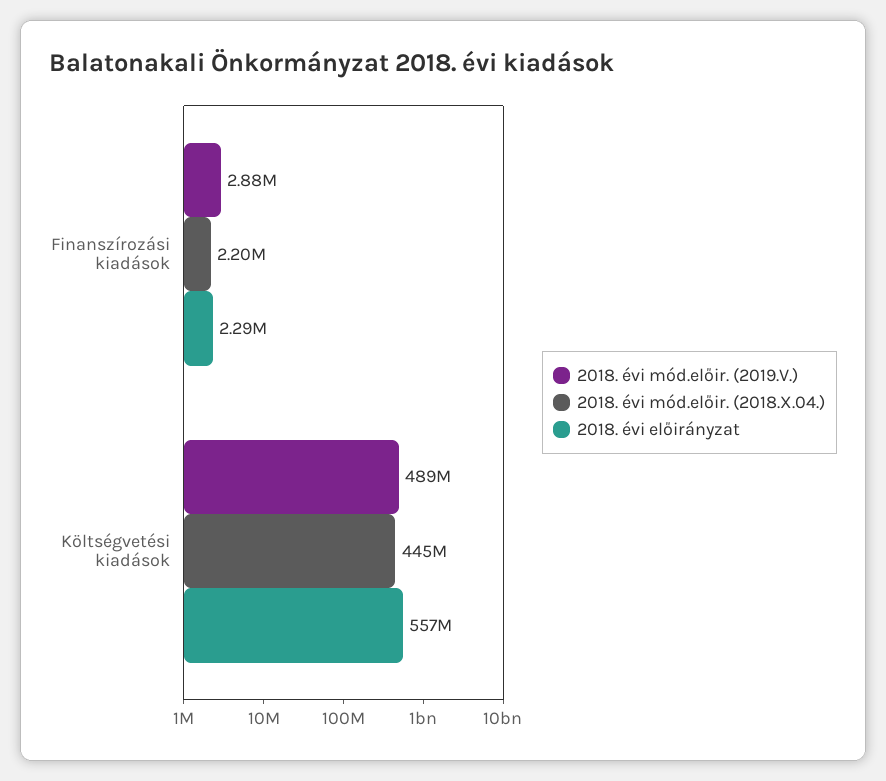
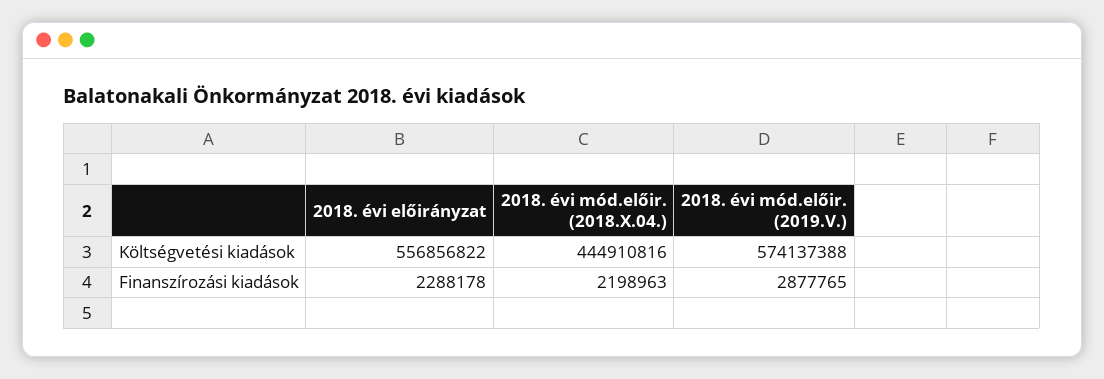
2018. évi mód.előir. (2019.V.), Költségvetési kiadások: 489000000 -> 574137388

